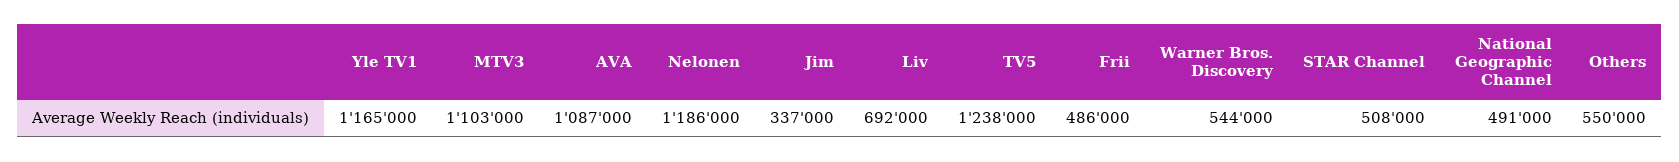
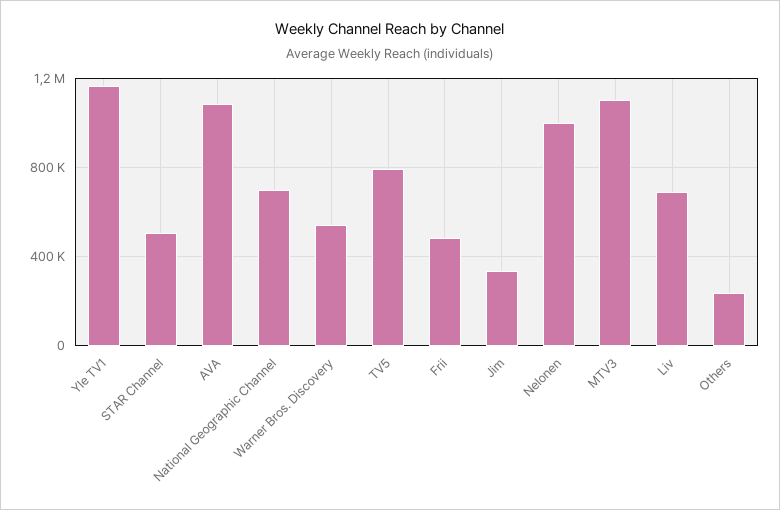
Nelonen: 1186000 -> 1000000
TV5: 1238000 -> 800000
National Geographic Channel: 491000 -> 700000
Others: 550000 -> 250000

